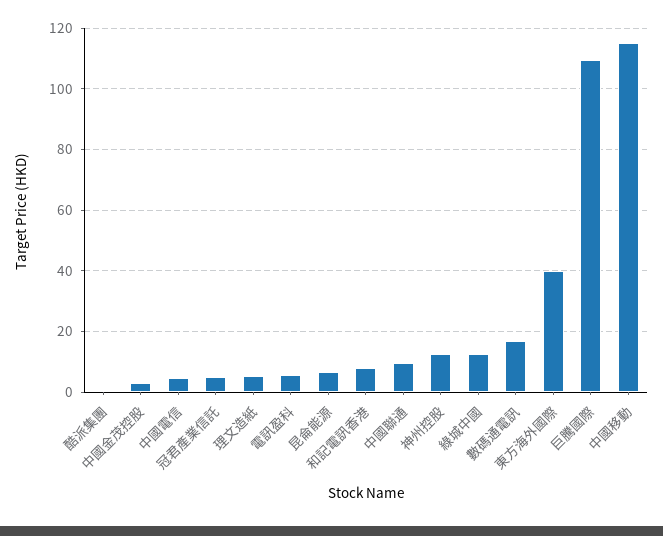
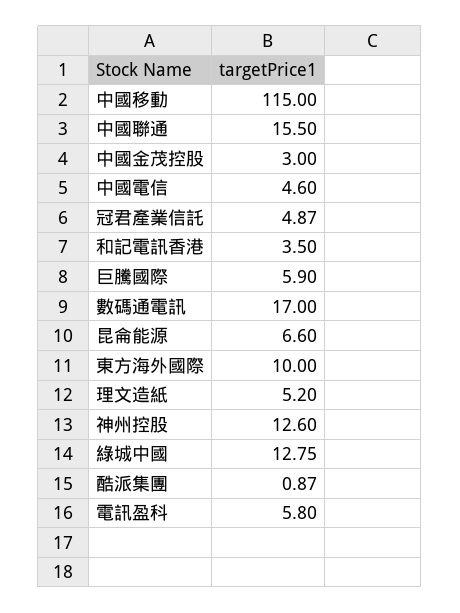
和記電訊香港: 8 -> 3.5
中國聯通: 10 -> 15.5
東方海外國際: 40 -> 10
巨騰國際: 110 -> 5.9

